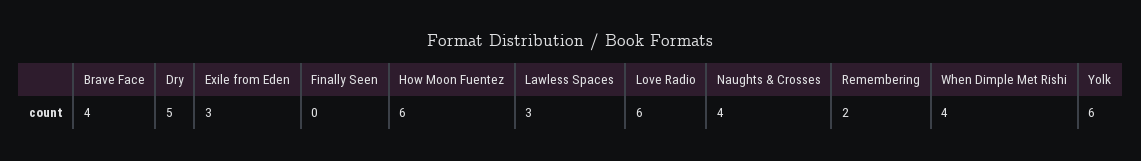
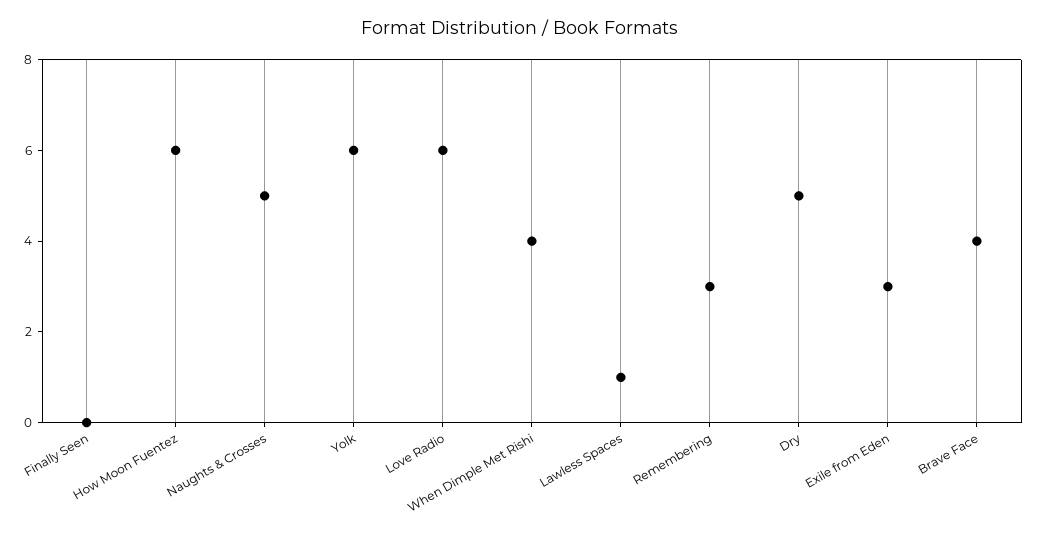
Lawless Spaces: 3 -> 1
Naughts & Crosses: 4 -> 5
Remembering: 2 -> 3

